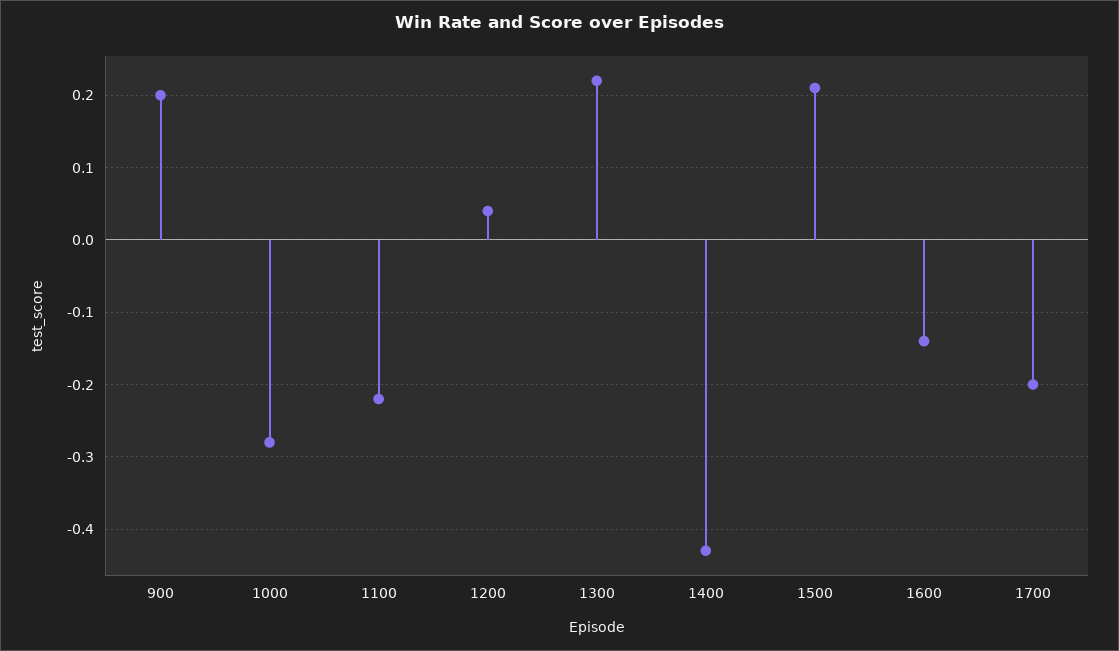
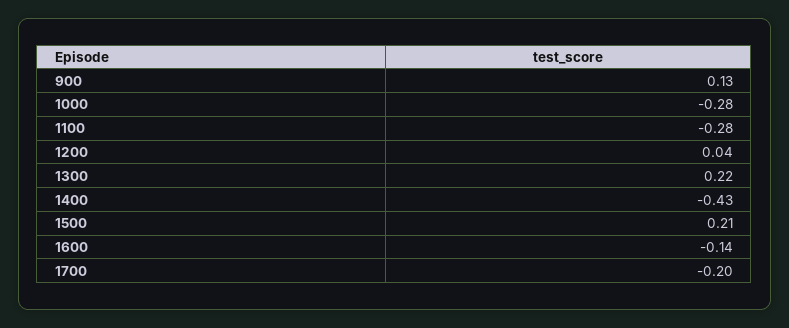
900: 0.2 -> 0.13
1100: -0.22 -> -0.28

